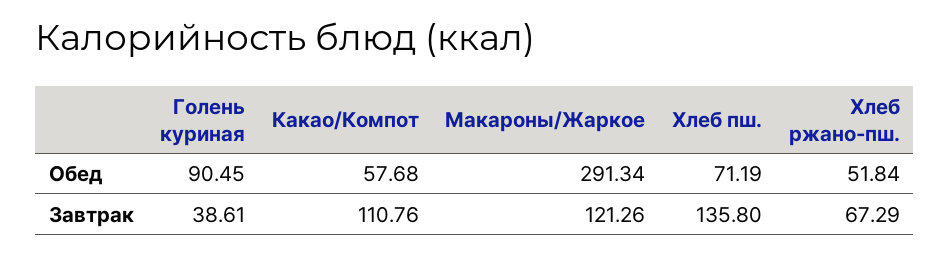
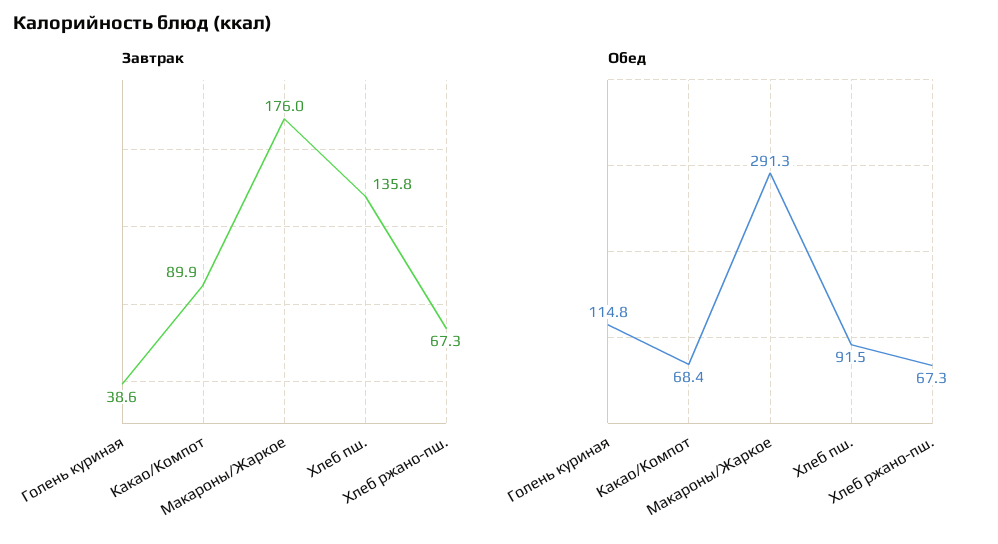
Обед, Голень куриная: 90.45 -> 114.8
Обед, Какао/Компот: 57.68 -> 68.4
Обед, Хлеб пш.: 71.19 -> 91.5
Обед, Хлеб ржано-пш.: 51.84 -> 67.3
Завтрак, Какао/Компот: 110.76 -> 89.9
Завтрак, Макароны/Жаркое: 121.26 -> 176

